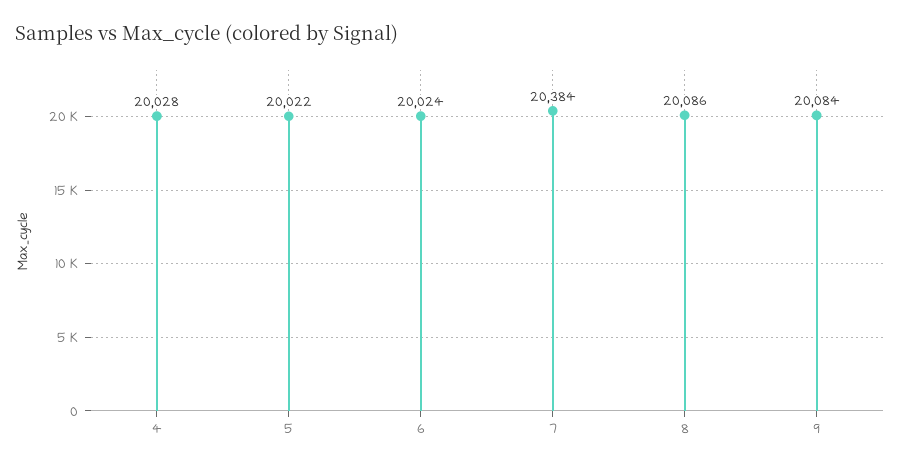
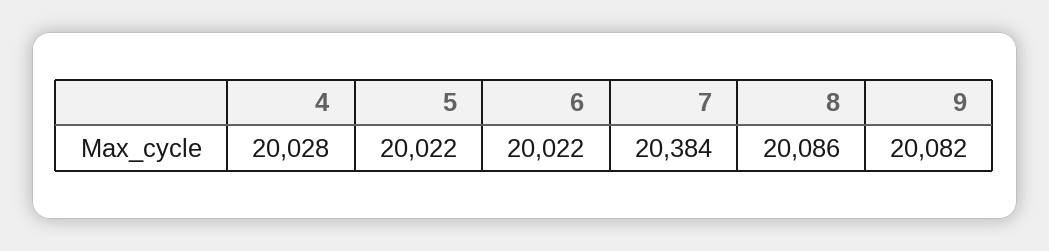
6: 20024 -> 20022
9: 20084 -> 20082

